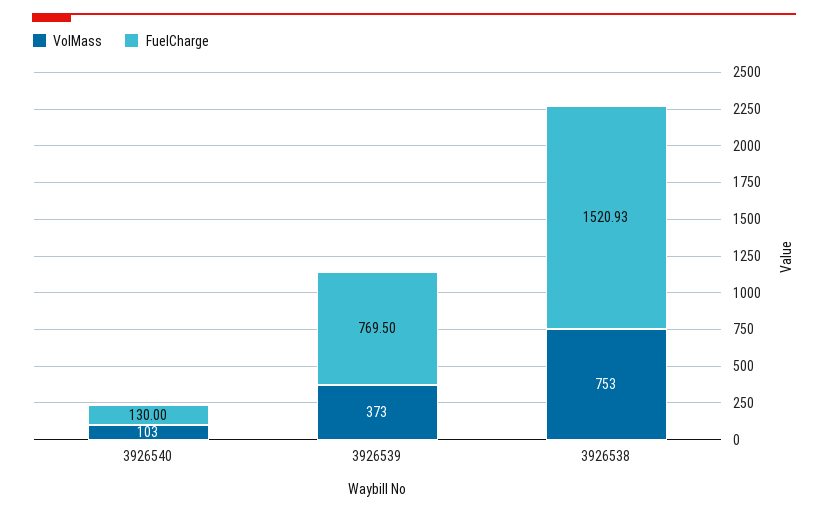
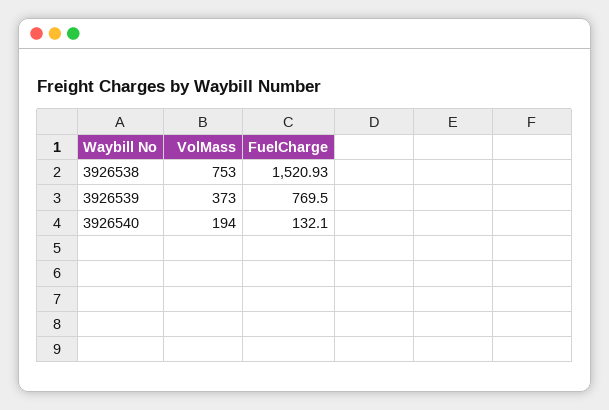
VolMass, 3926540: 103 -> 194
FuelCharge, 3926540: 130 -> 132.1

